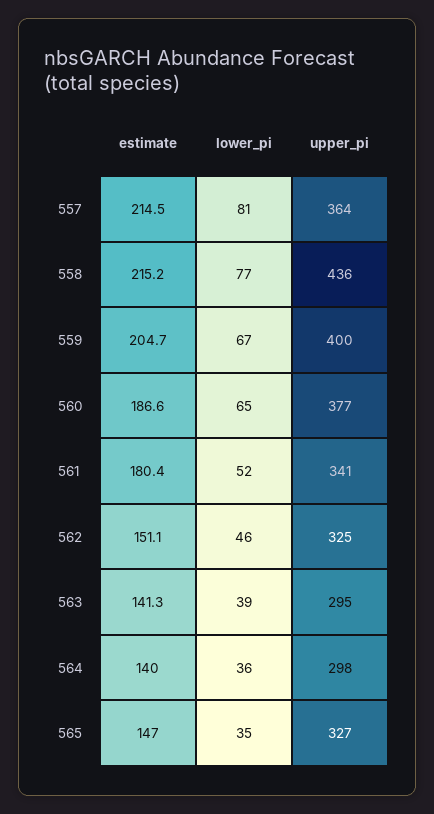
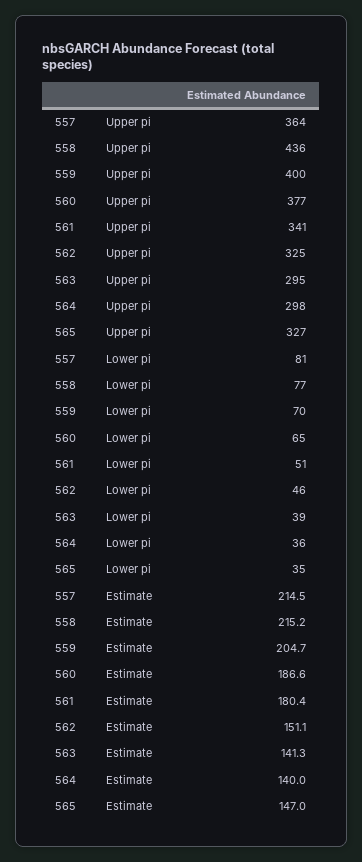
lower_pi, 559: 67 -> 70
lower_pi, 561: 52 -> 51

